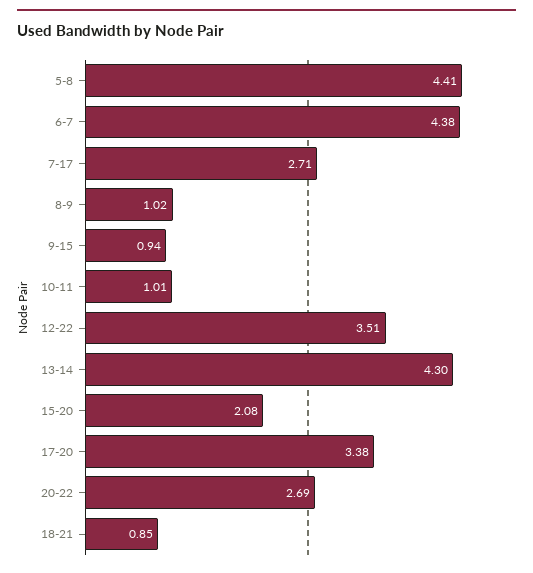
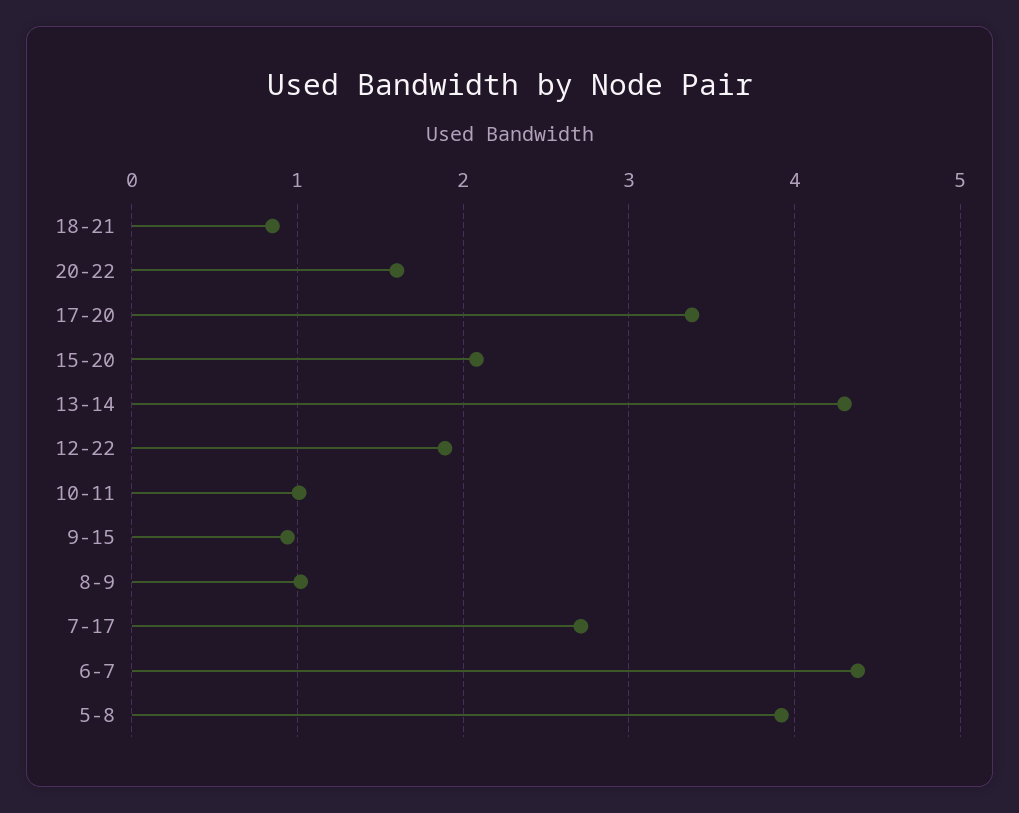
5-8: 4.41 -> 3.9
12-22: 3.51 -> 1.9
20-22: 2.69 -> 1.6

